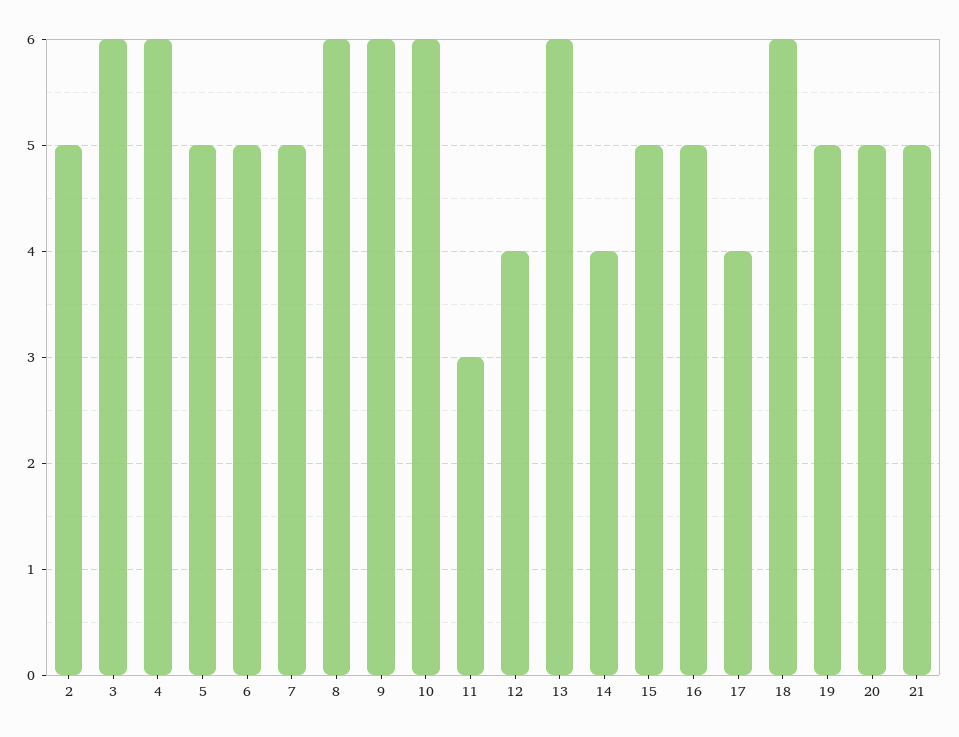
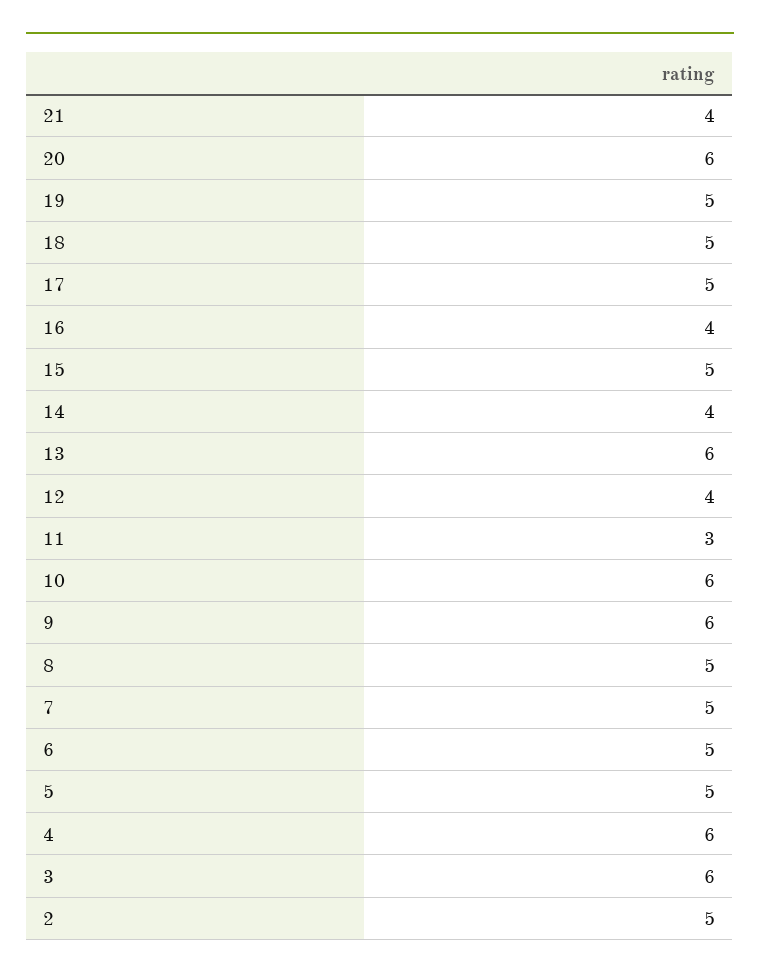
8: 6 -> 5
16: 5 -> 4
17: 4 -> 5
18: 6 -> 5
20: 5 -> 6
21: 5 -> 4

